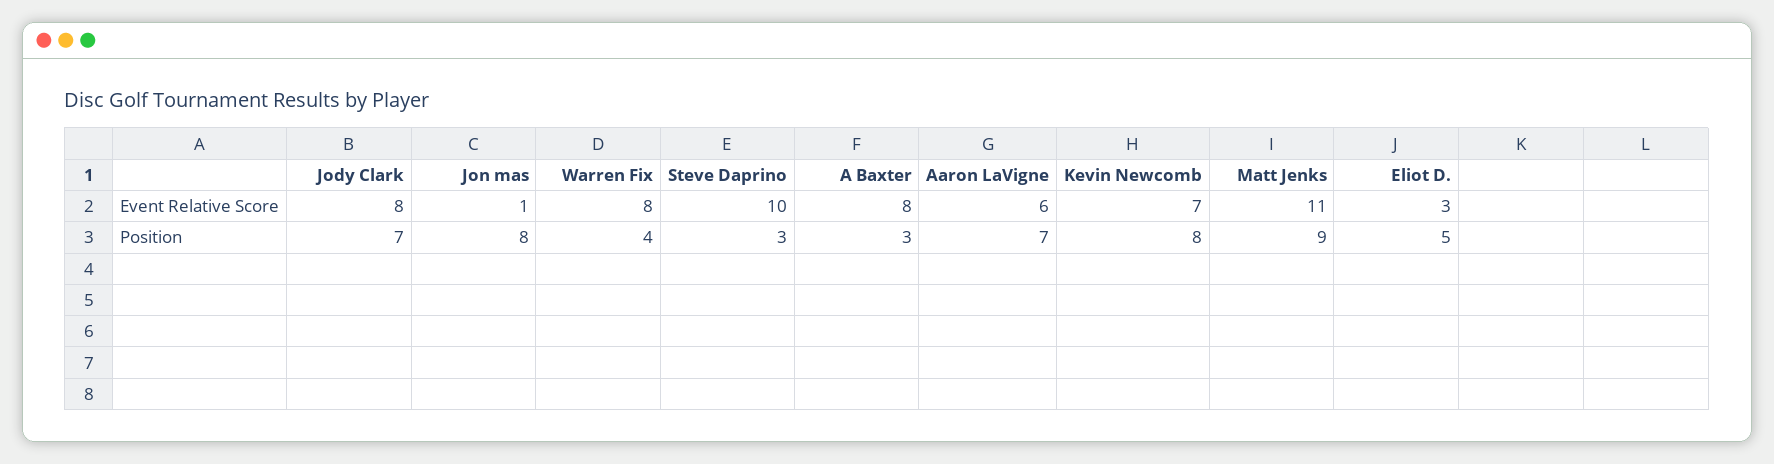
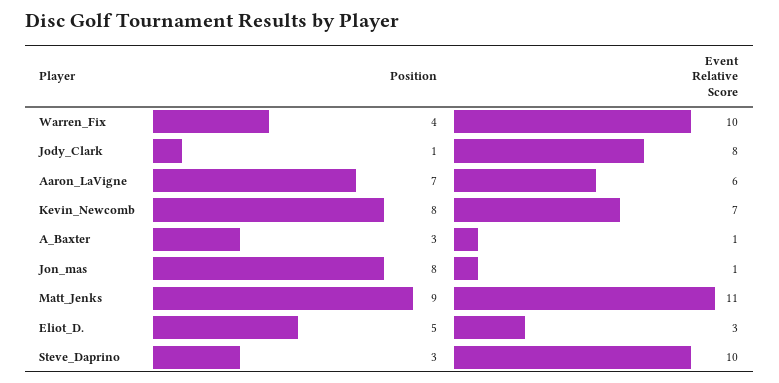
Warren Fix, Event Relative Score: 8 -> 10
A Baxter, Event Relative Score: 8 -> 1
Jody Clark, Position: 7 -> 1

